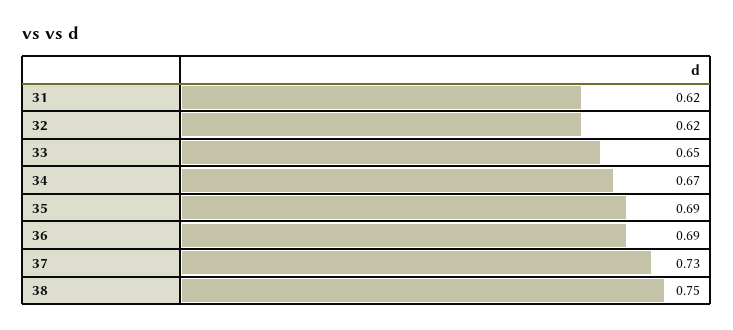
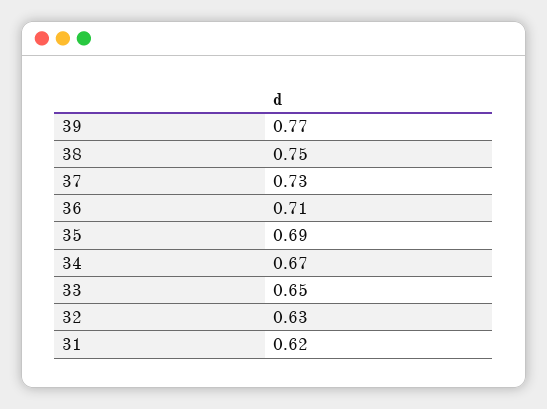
32: 0.62 -> 0.63
36: 0.69 -> 0.71
39: none -> 0.77

